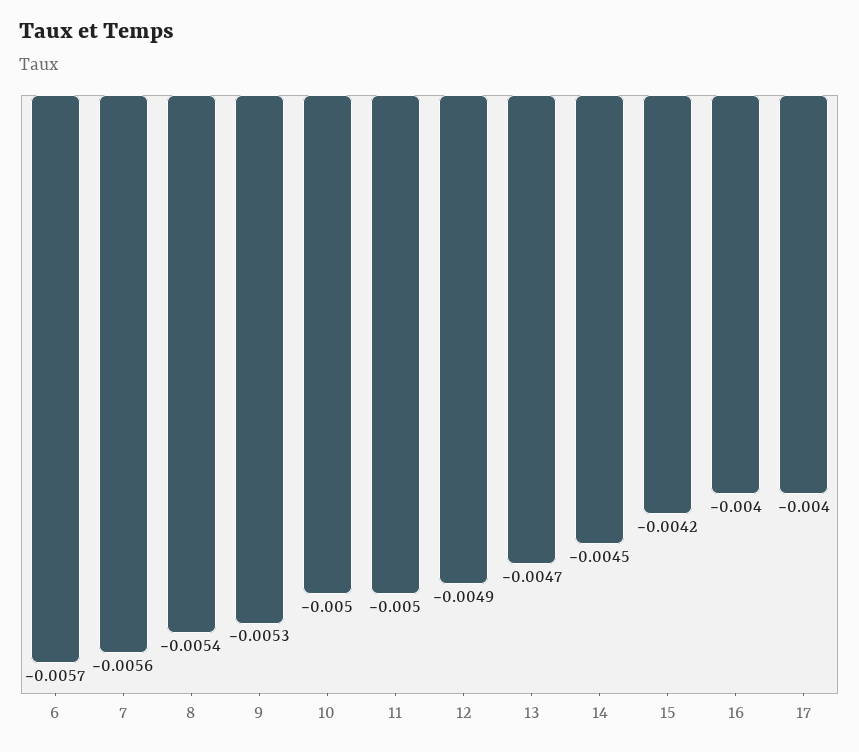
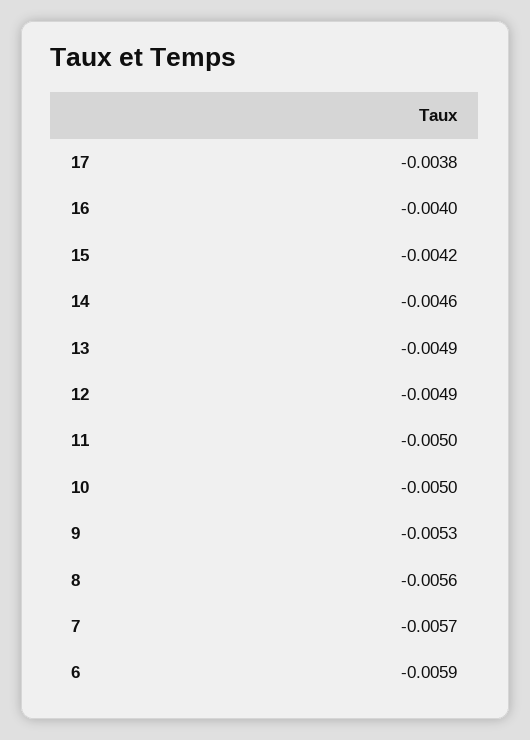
6: -0.0057 -> -0.0059
7: -0.0056 -> -0.0057
8: -0.0054 -> -0.0056
13: -0.0047 -> -0.0049
14: -0.0045 -> -0.0046
17: -0.004 -> -0.0038

